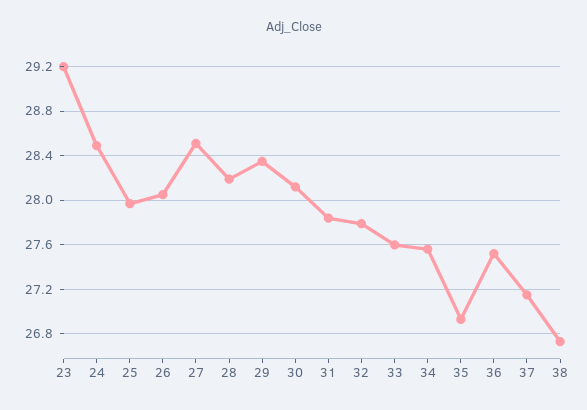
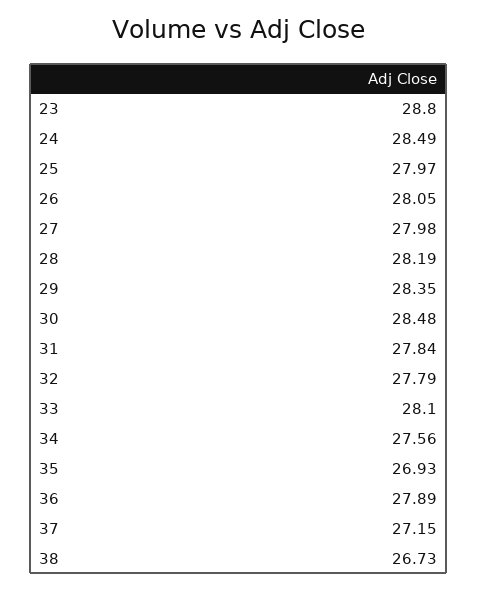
23: 29.2 -> 28.8
27: 28.5 -> 27.98
30: 28.1 -> 28.48
33: 27.6 -> 28.1
36: 27.5 -> 27.89

